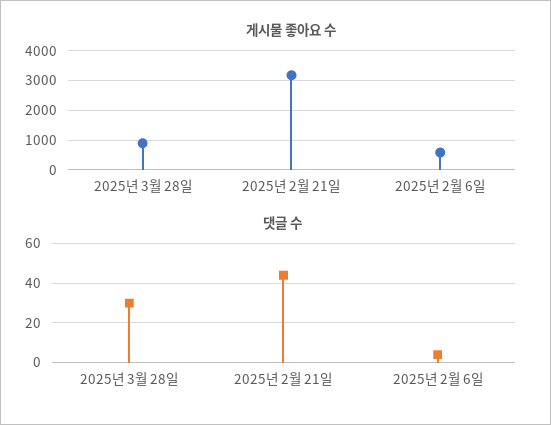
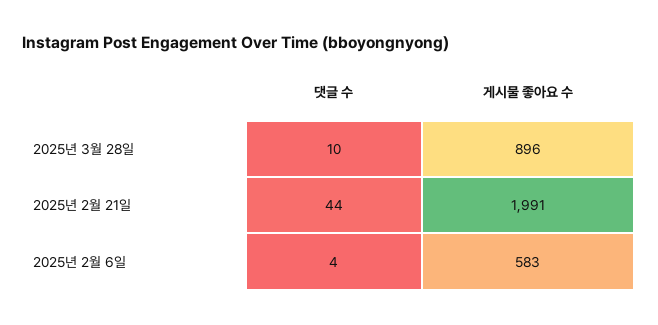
게시물 좋아요 수, 2025년 2월 21일: 3250 -> 1991
댓글 수, 2025년 3월 28일: 30 -> 10

